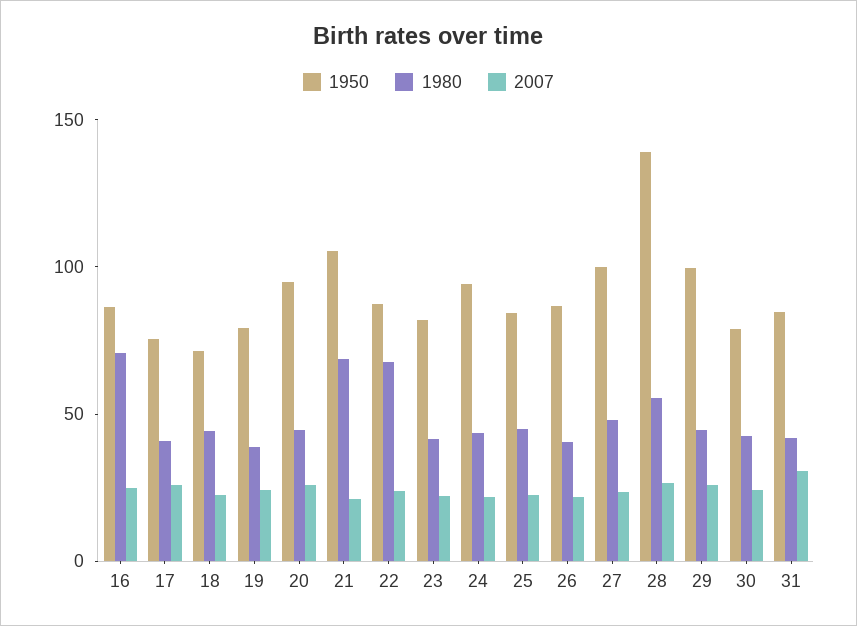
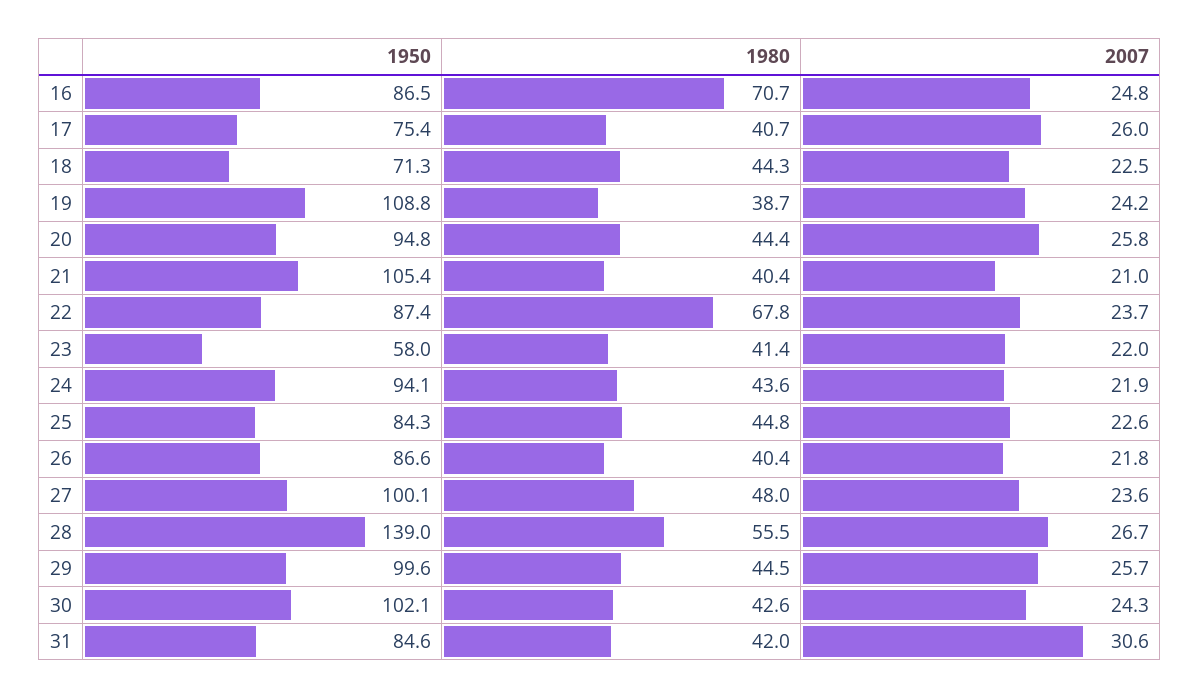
1950, 19: 80 -> 108.8
1980, 21: 70 -> 40.4
1950, 23: 80 -> 58
1950, 30: 80 -> 102.1

